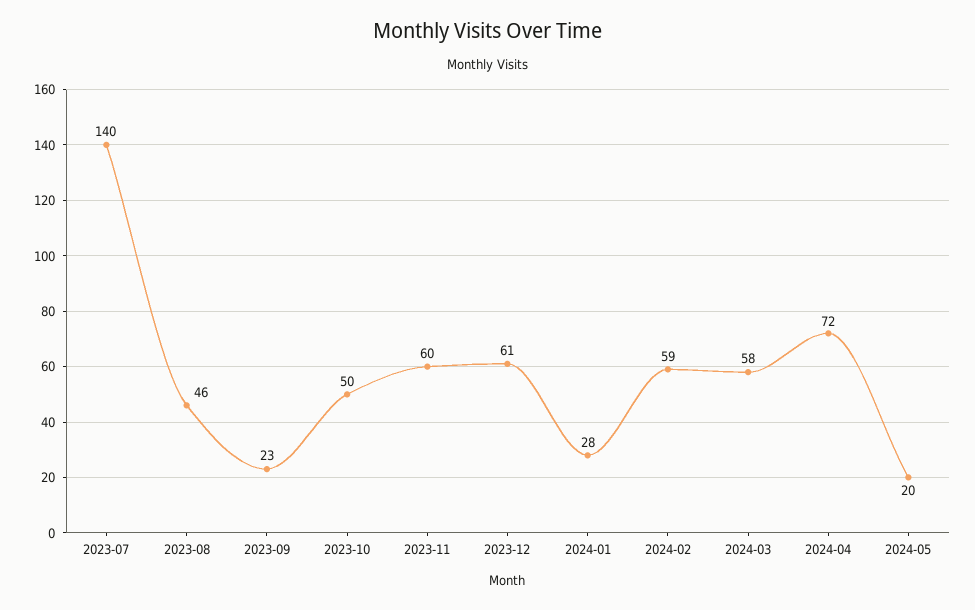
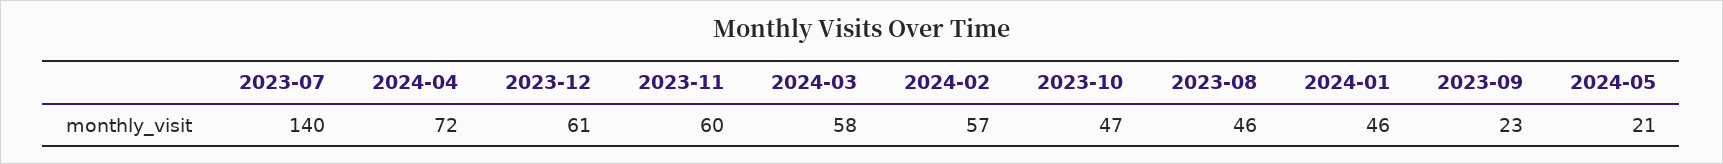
2023-10: 50 -> 47
2024-01: 28 -> 46
2024-02: 59 -> 57
2024-05: 20 -> 21

